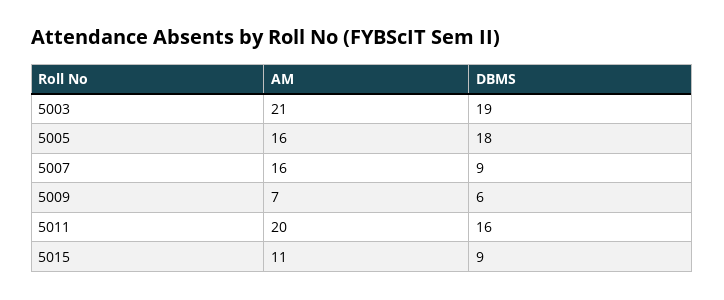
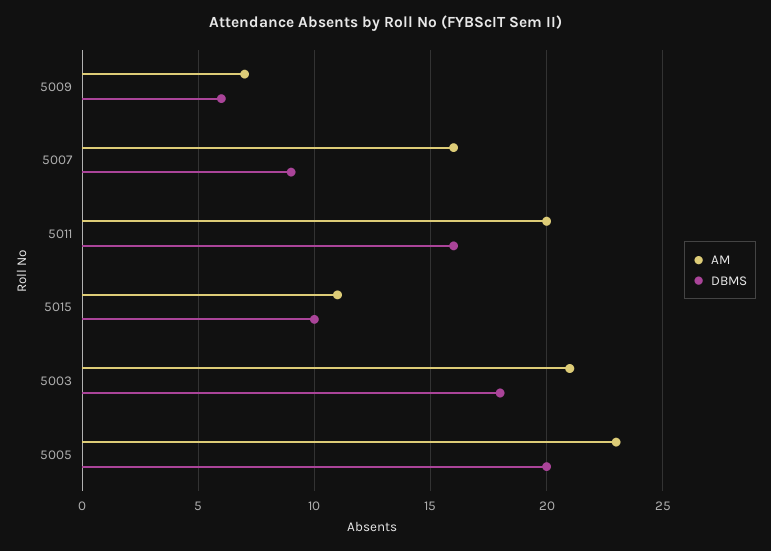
DBMS, 5003: 19 -> 18
AM, 5005: 16 -> 23
DBMS, 5005: 18 -> 20
DBMS, 5015: 9 -> 10

